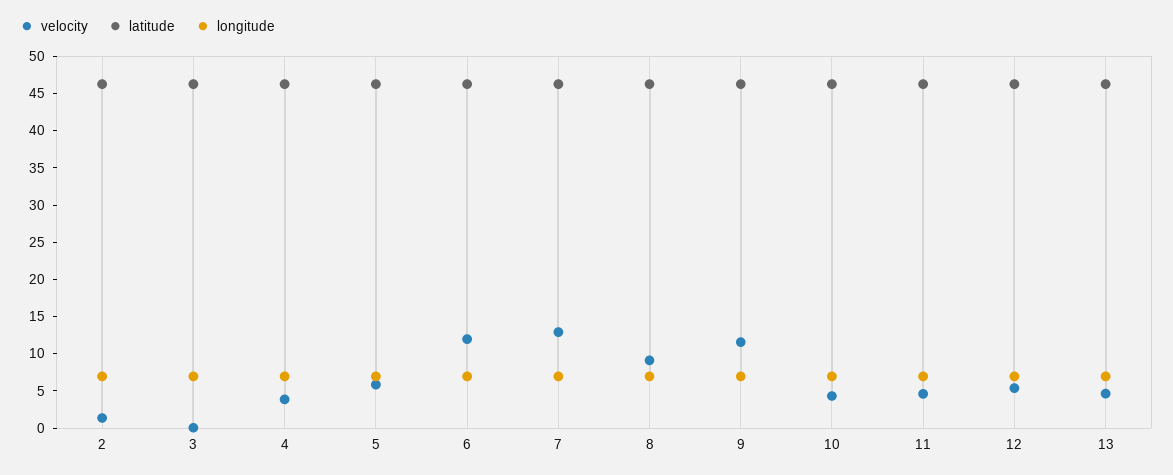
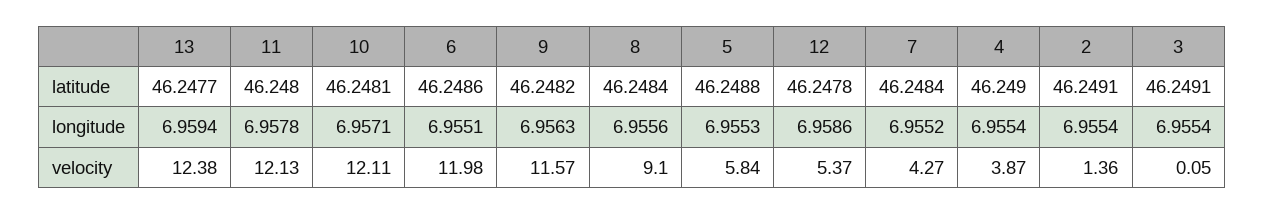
velocity, 7: 12.5 -> 4.27
velocity, 10: 5 -> 12.11
velocity, 11: 5 -> 12.13
velocity, 13: 5 -> 12.38

